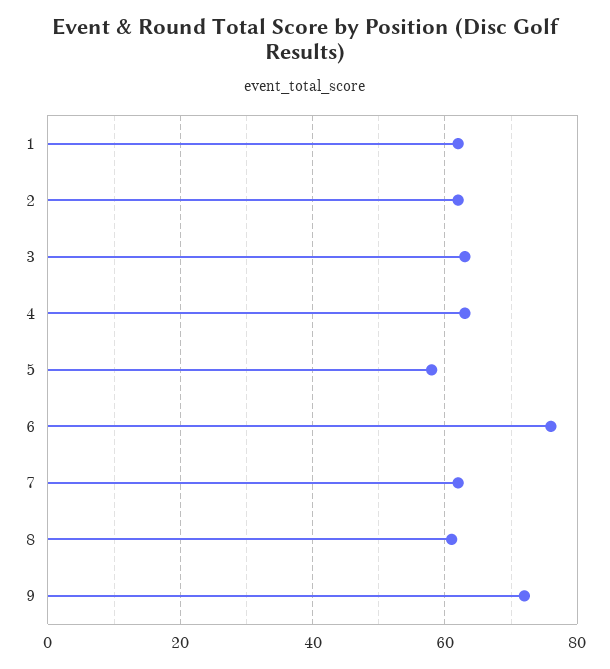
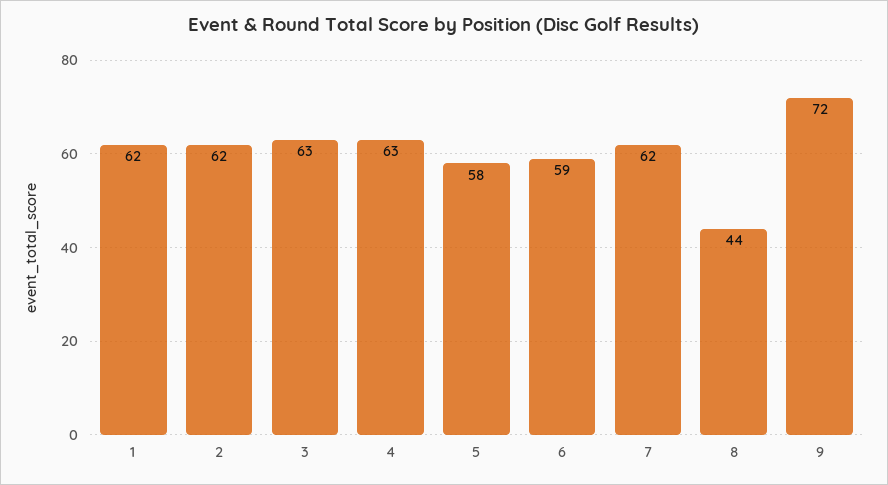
6: 75 -> 59
8: 60 -> 44

